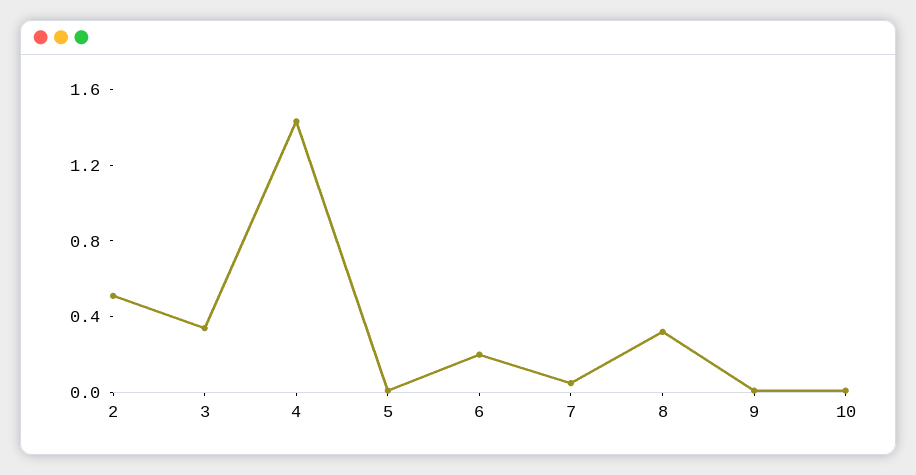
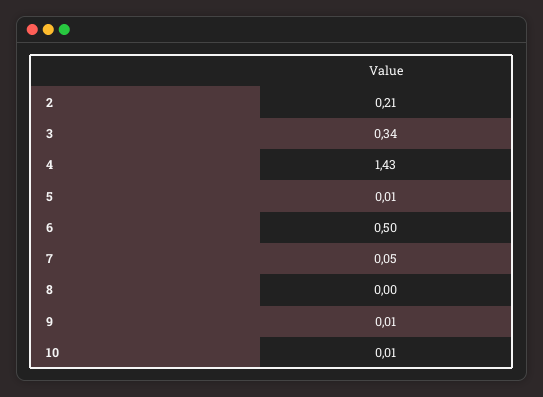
2: 0.5 -> 0.21
6: 0.2 -> 0.5
8: 0.3 -> 0

